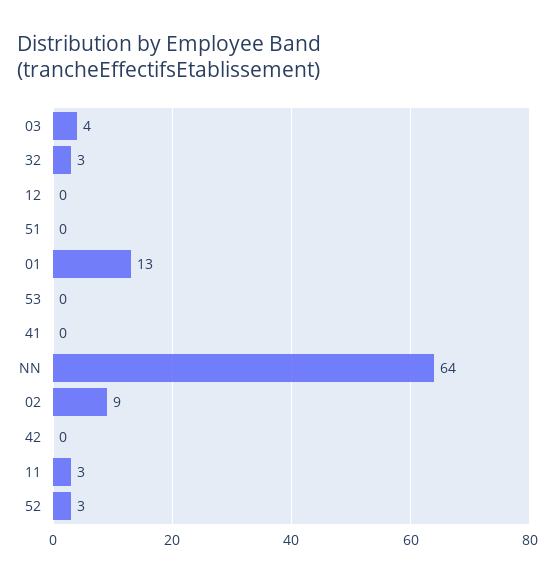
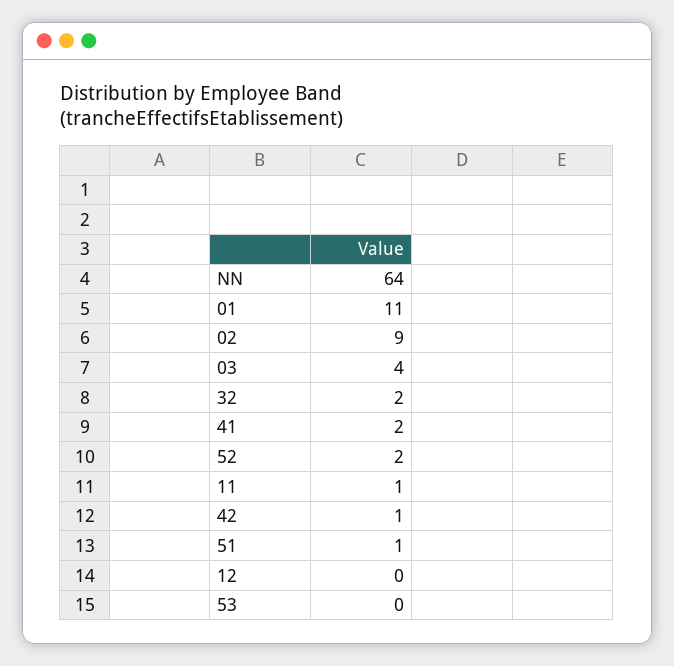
32: 3 -> 2
51: 0 -> 1
01: 13 -> 11
41: 0 -> 2
42: 0 -> 1
11: 3 -> 1
52: 3 -> 2

